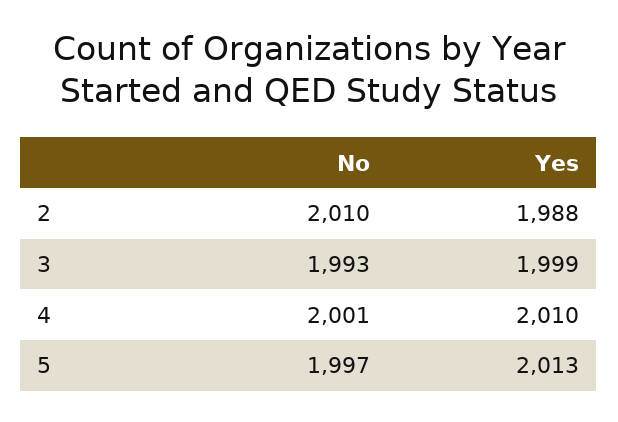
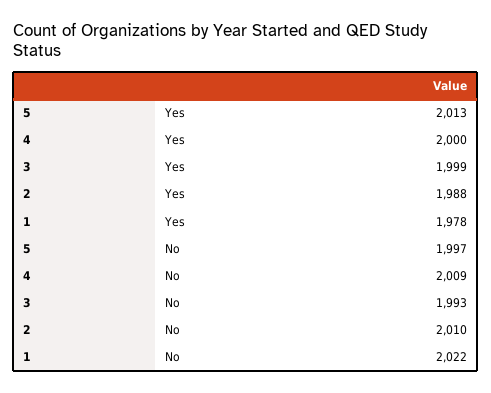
No, 4: 2001 -> 2009
Yes, 4: 2010 -> 2000
Yes, 1: none -> 1978
No, 1: none -> 2022

